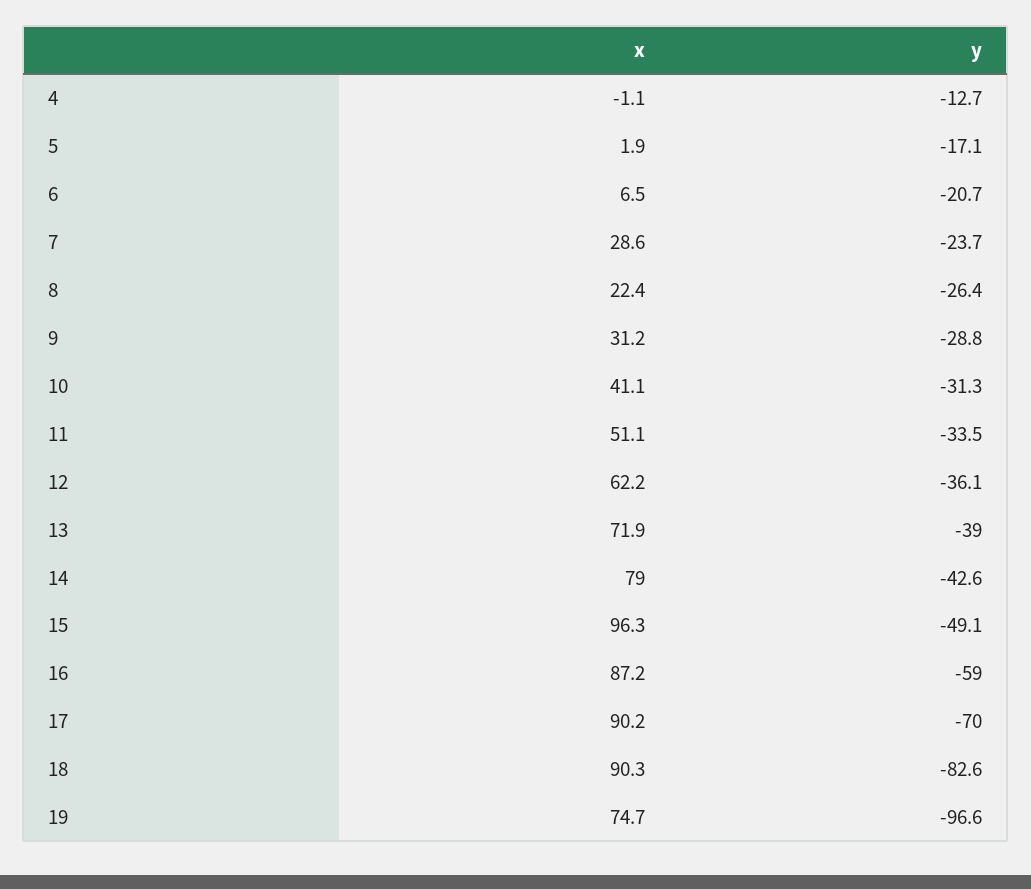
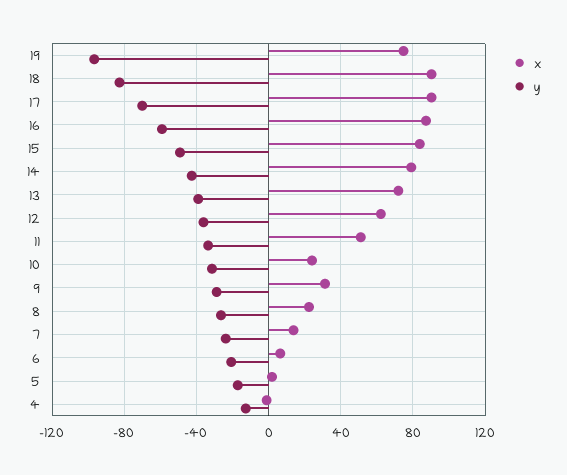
x, 7: 28.6 -> 15
x, 10: 41.1 -> 25
x, 15: 96.3 -> 85

